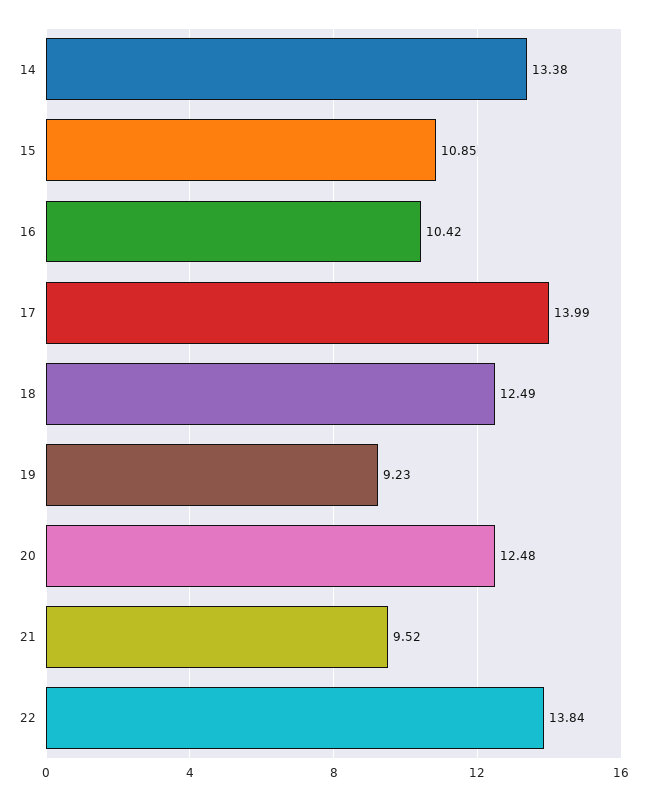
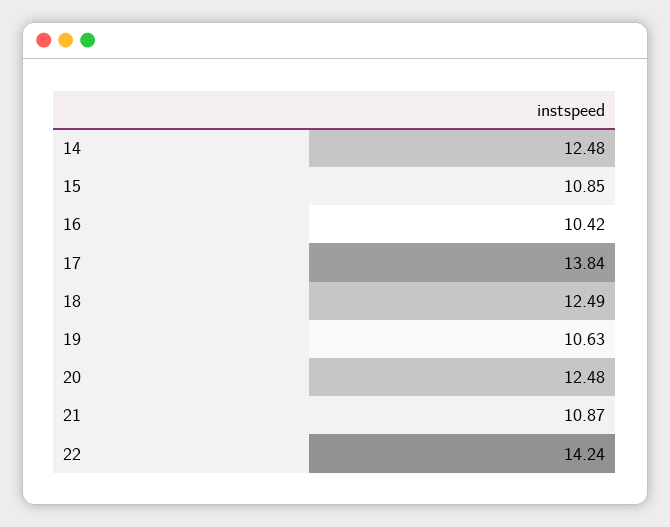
14: 13.38 -> 12.48
17: 13.99 -> 13.84
19: 9.23 -> 10.63
21: 9.52 -> 10.87
22: 13.84 -> 14.24

